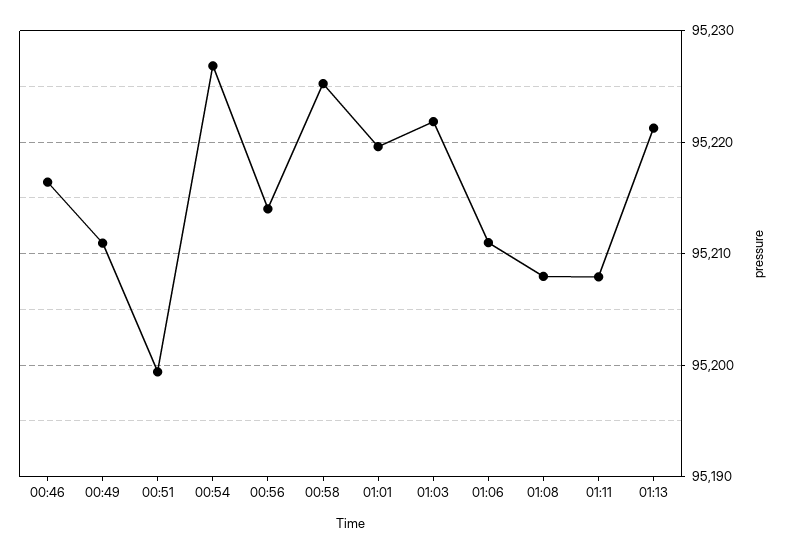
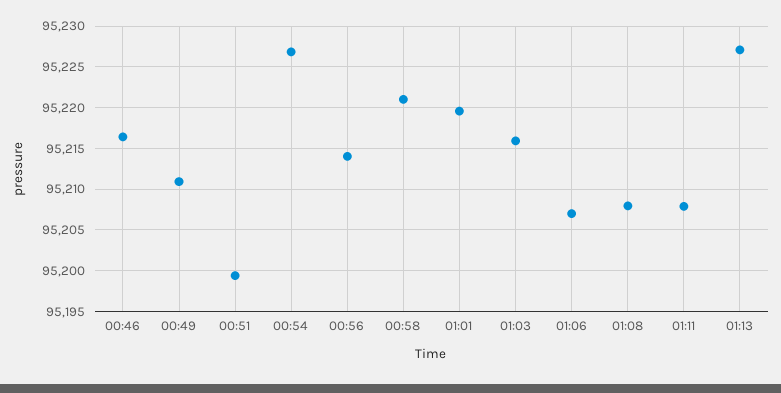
00:58: 95225 -> 95221
01:03: 95222 -> 95216
01:06: 95211 -> 95207
01:13: 95221 -> 95227

